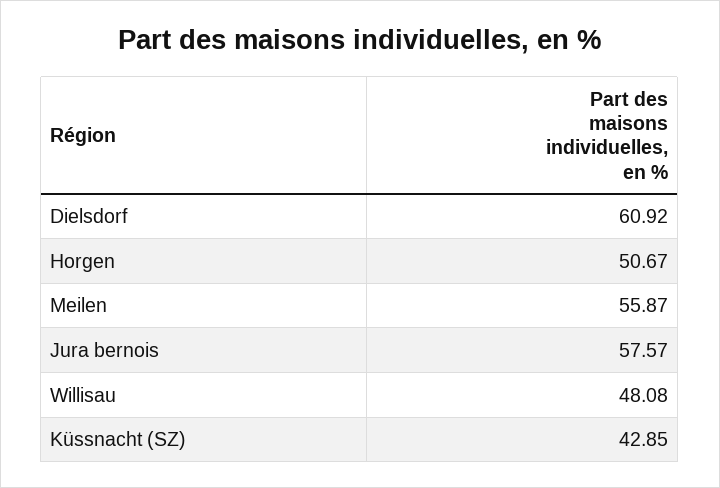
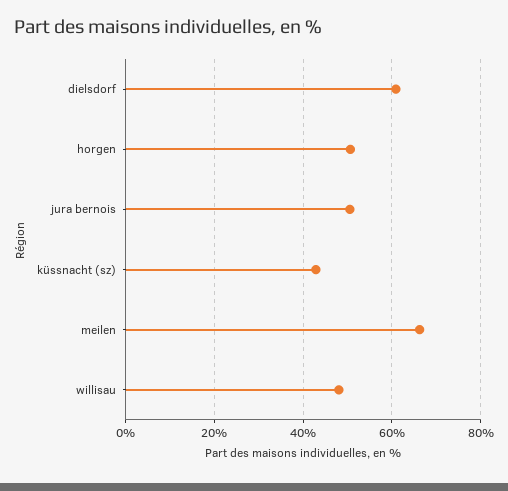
Meilen: 55.87 -> 66
Jura bernois: 57.57 -> 50

